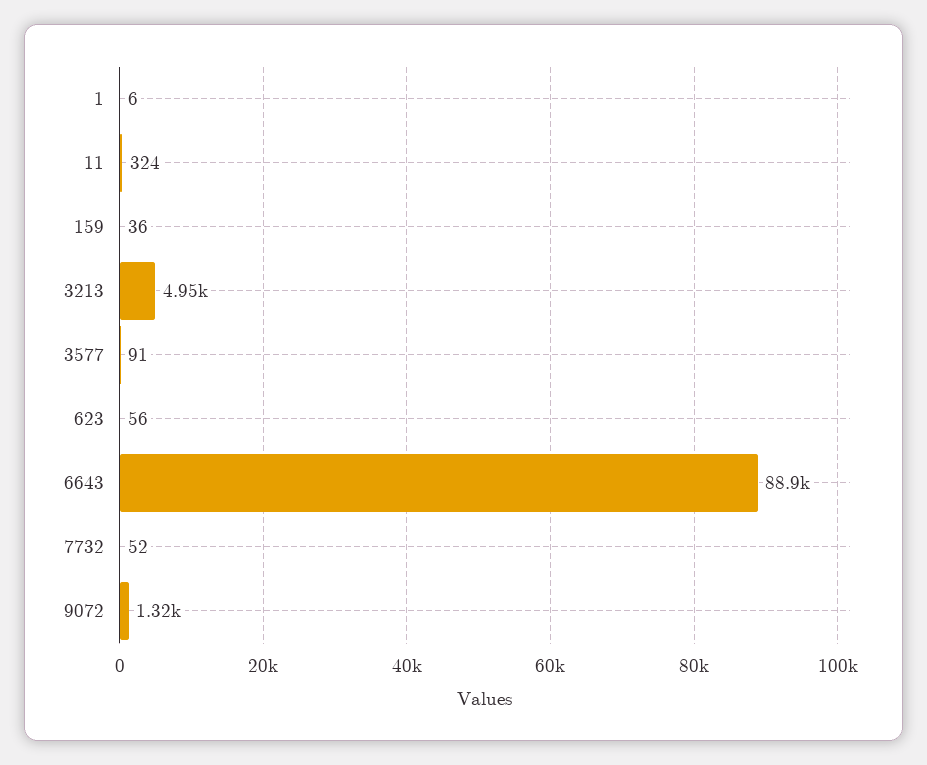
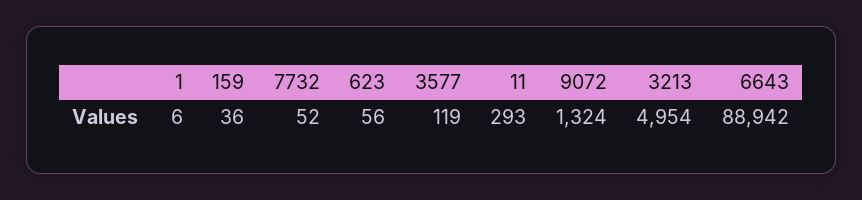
11: 324 -> 293
3577: 91 -> 119

